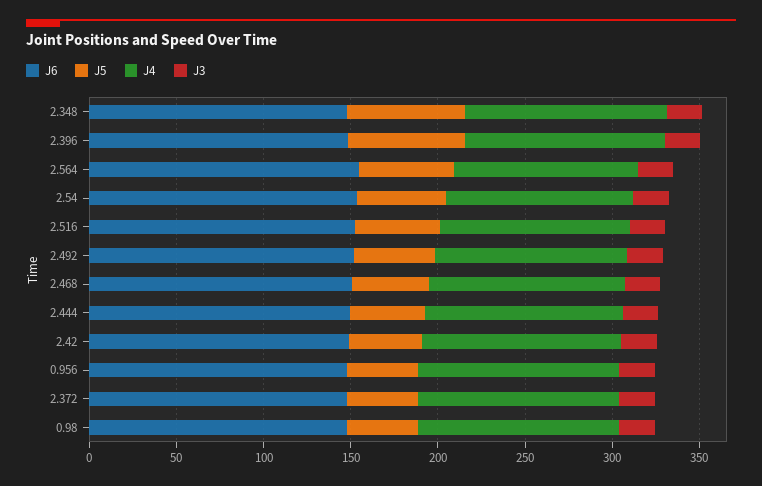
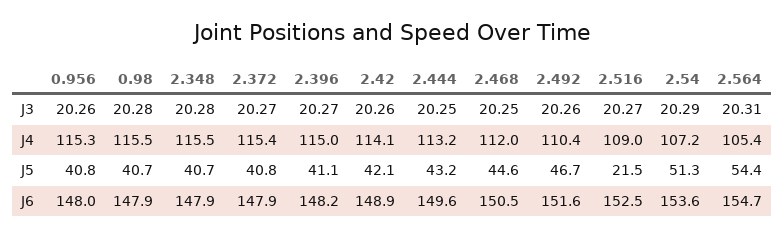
J5, 2.348: 70 -> 40.7
J5, 2.396: 70 -> 41.1
J5, 2.516: 50 -> 21.5

